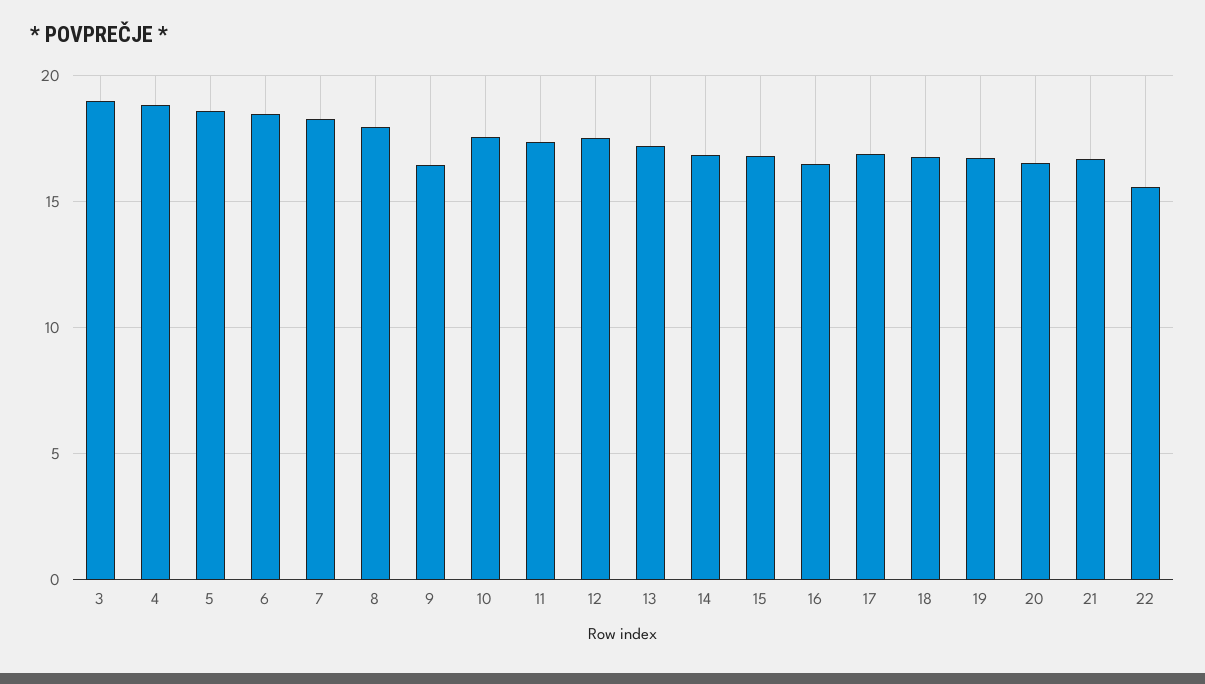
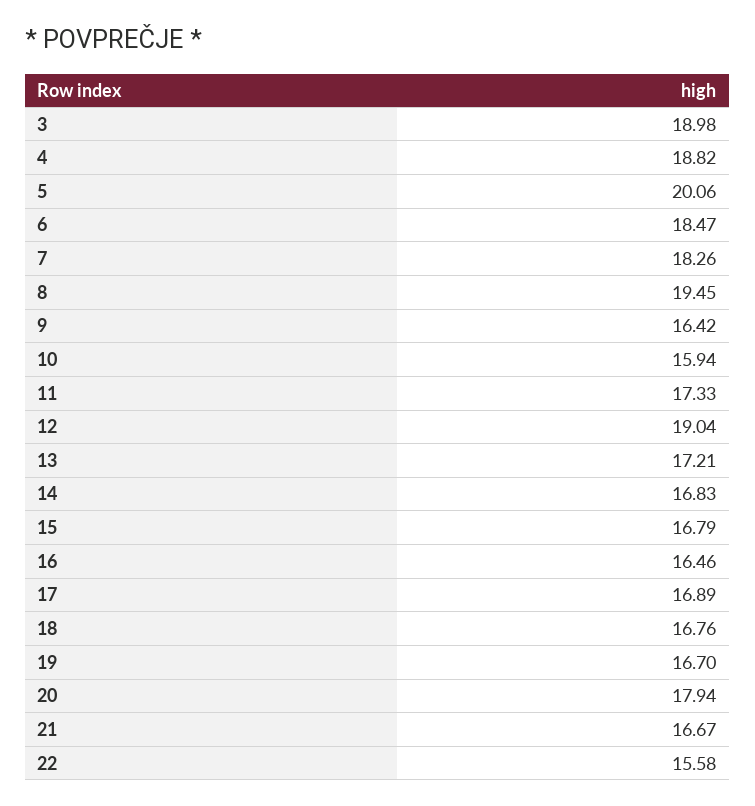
5: 18.5 -> 20.06
8: 18 -> 19.45
10: 17.5 -> 15.94
12: 17.5 -> 19.04
20: 16.5 -> 17.94

